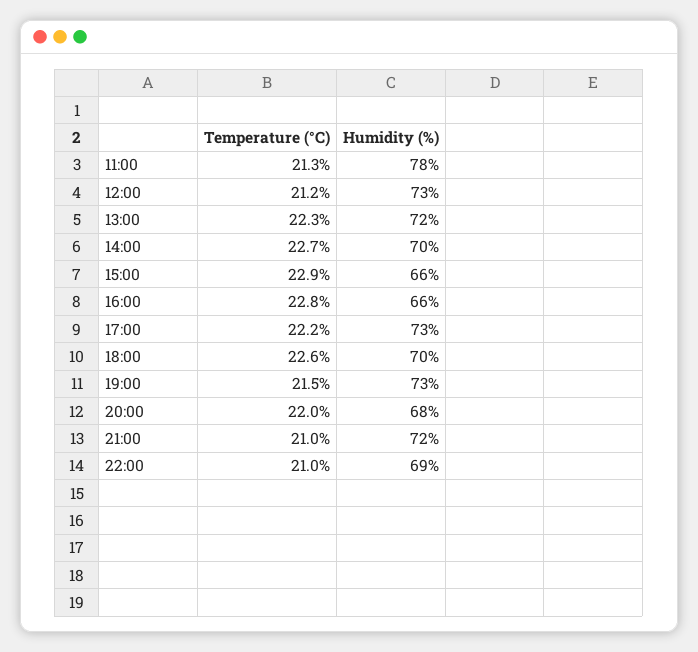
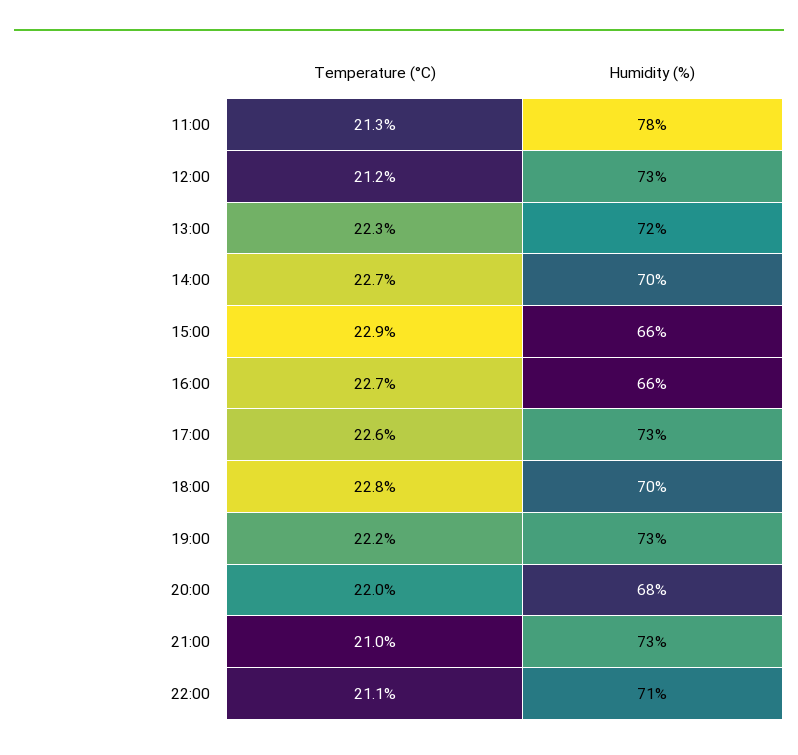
Temperature (°C), 16:00: 22.8 -> 22.7
Temperature (°C), 17:00: 22.2 -> 22.6
Temperature (°C), 18:00: 22.6 -> 22.8
Temperature (°C), 19:00: 21.5 -> 22.2
Humidity (%), 21:00: 72 -> 73
Temperature (°C), 22:00: 21 -> 21.1
Humidity (%), 22:00: 69 -> 71

